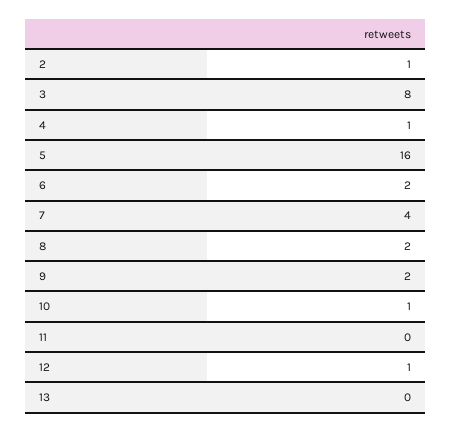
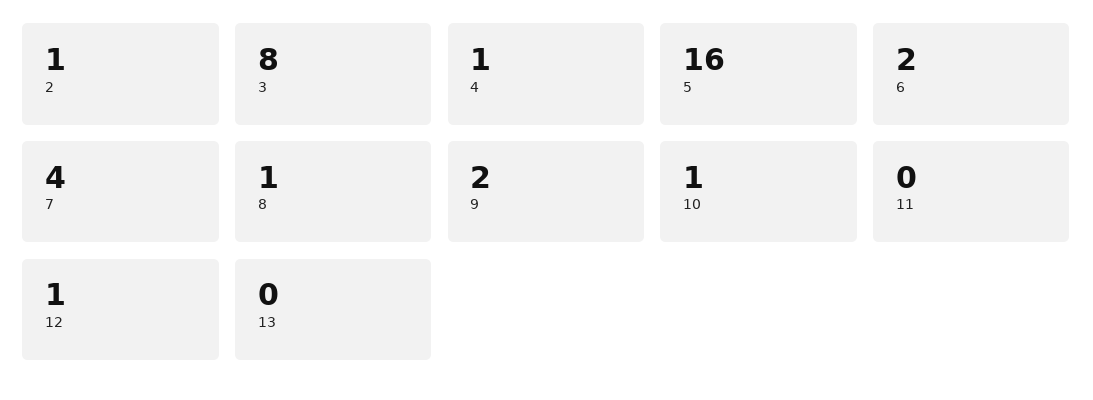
8: 2 -> 1

